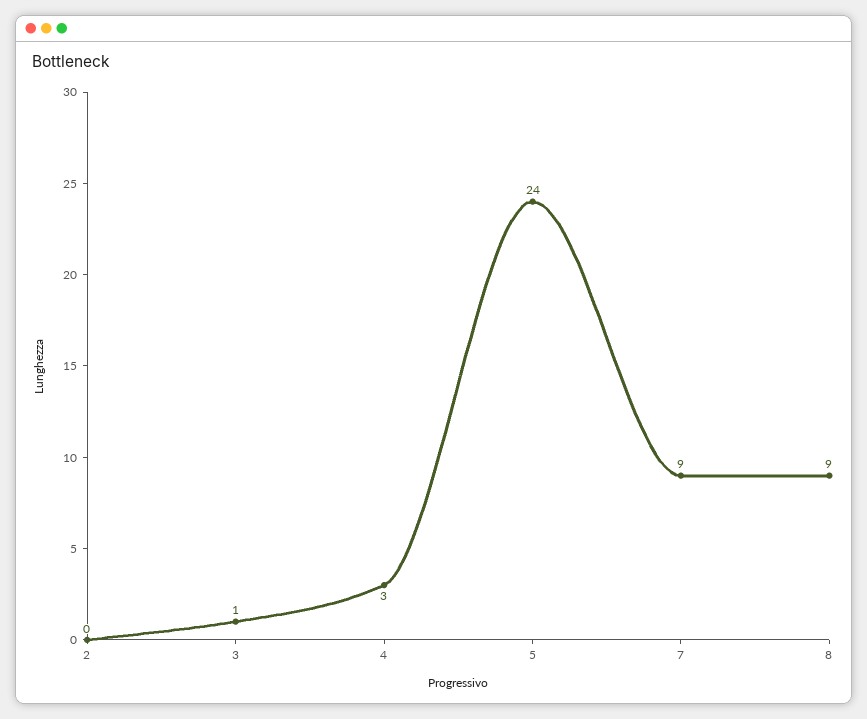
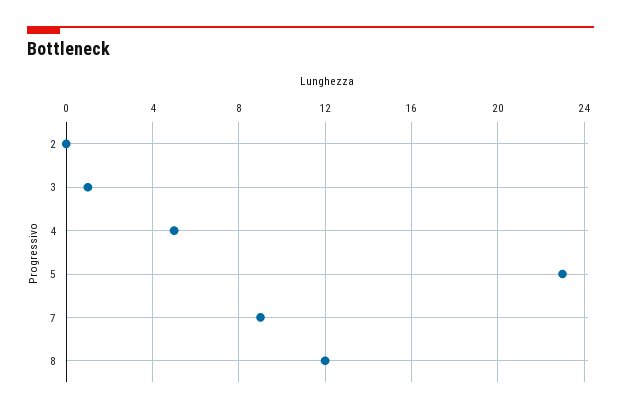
4: 3 -> 5
5: 24 -> 23
8: 9 -> 12

